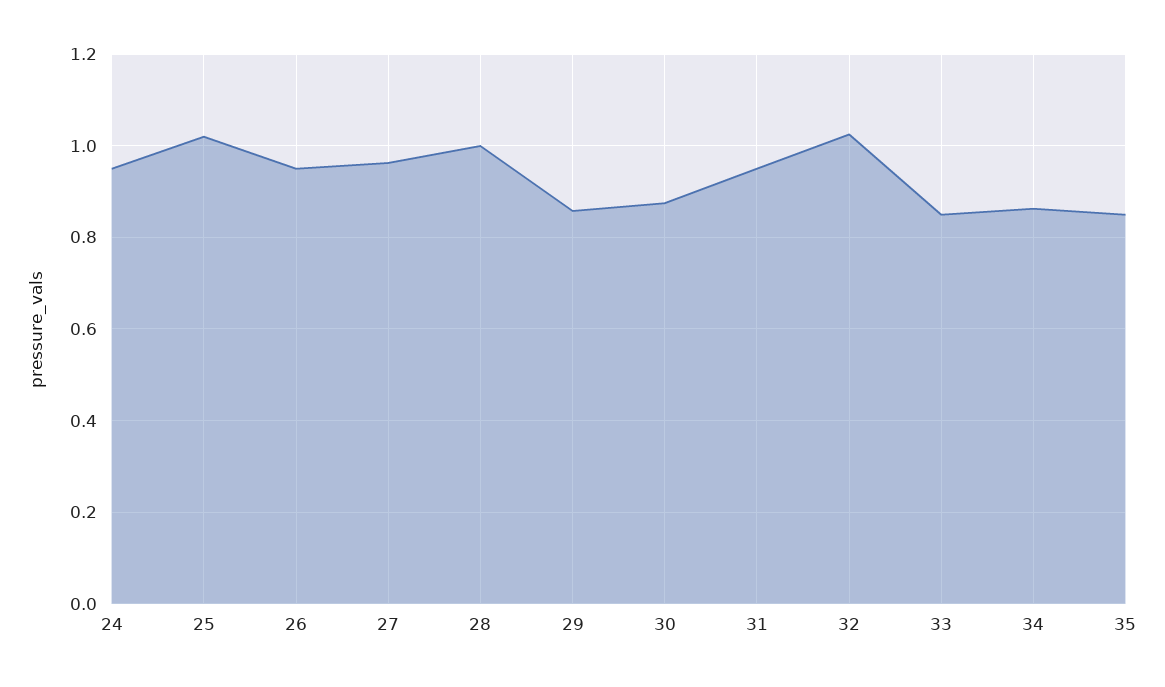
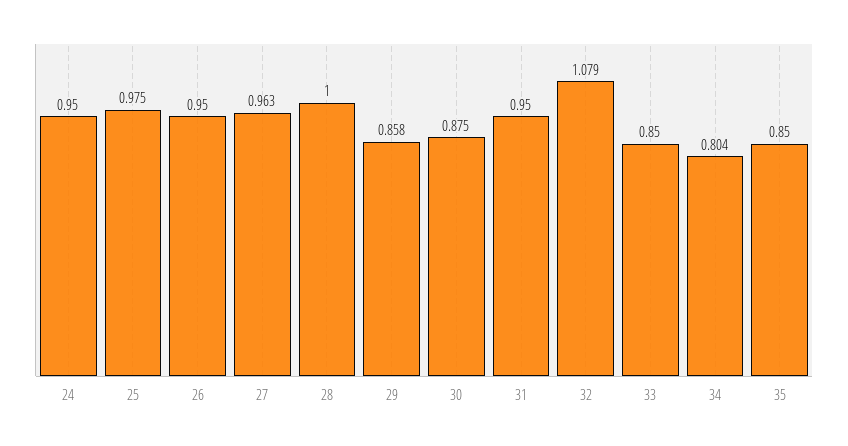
25: 1.02 -> 0.975
32: 1.02 -> 1.079
34: 0.86 -> 0.804

